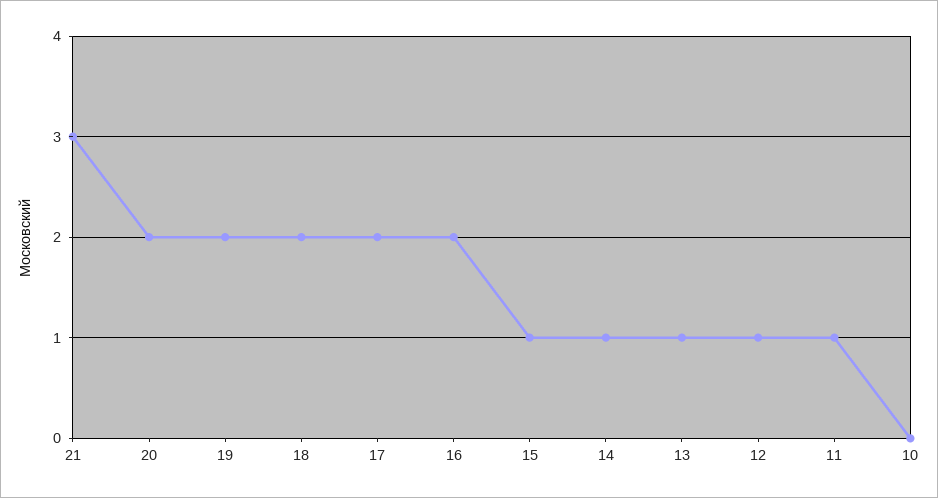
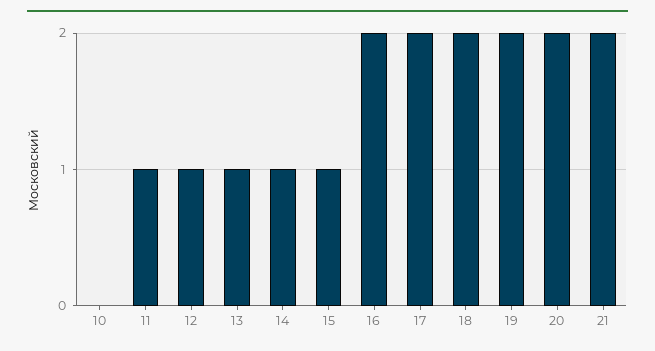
21: 3 -> 2

